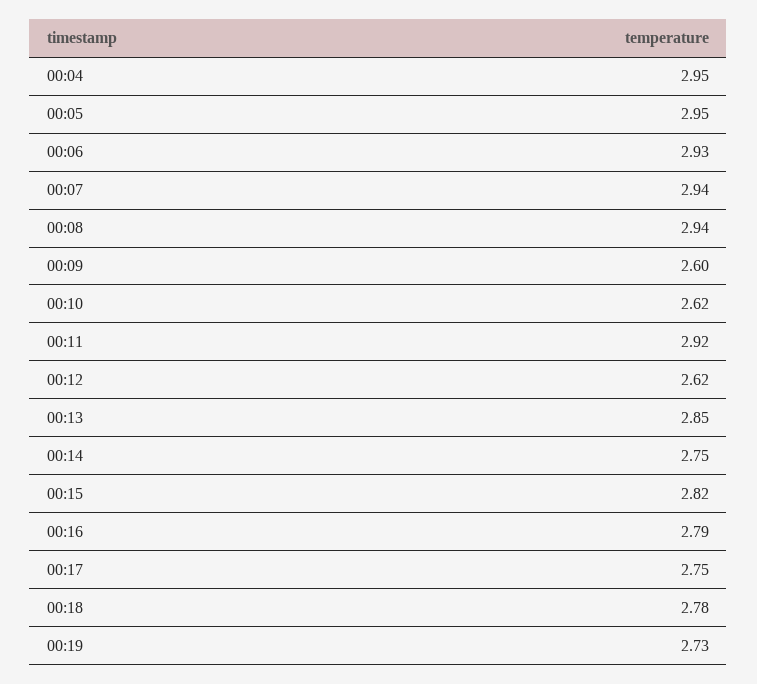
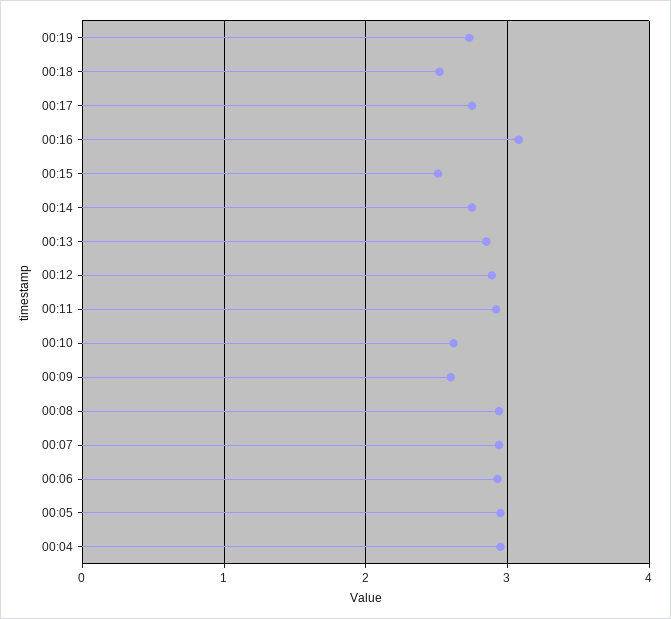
00:12: 2.62 -> 2.9
00:15: 2.82 -> 2.5
00:16: 2.79 -> 3.1
00:18: 2.78 -> 2.5

